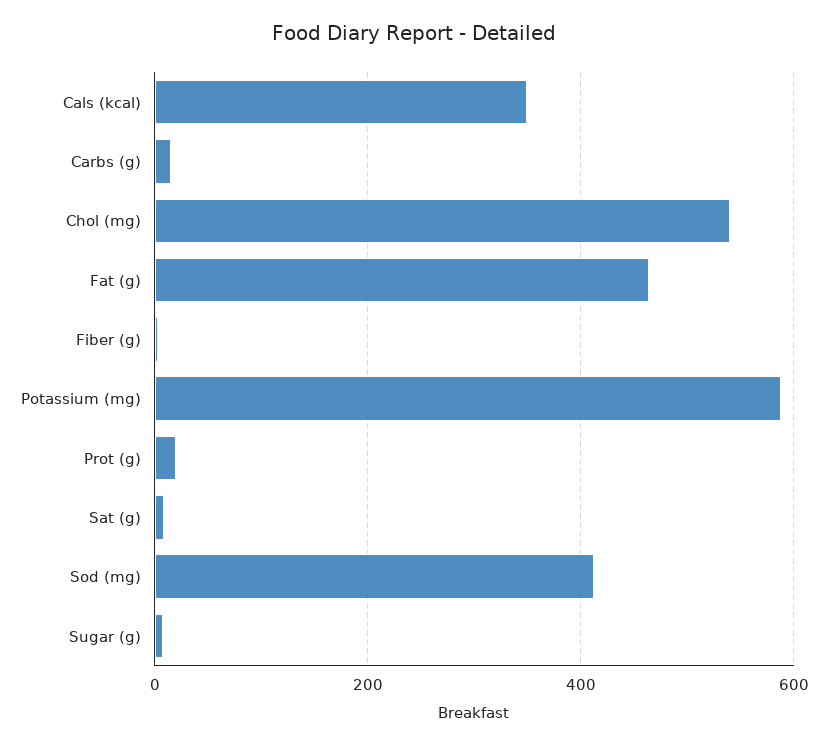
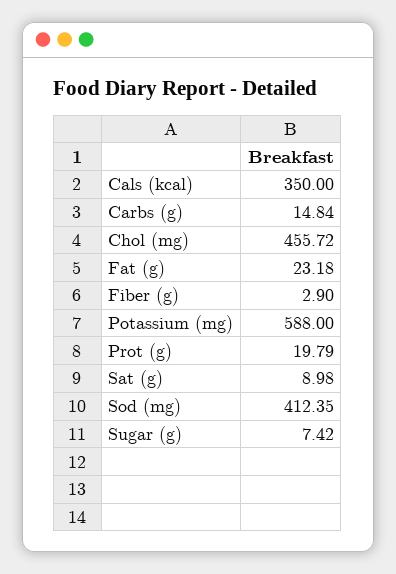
Chol (mg): 540 -> 455.72
Fat (g): 460 -> 23.18

